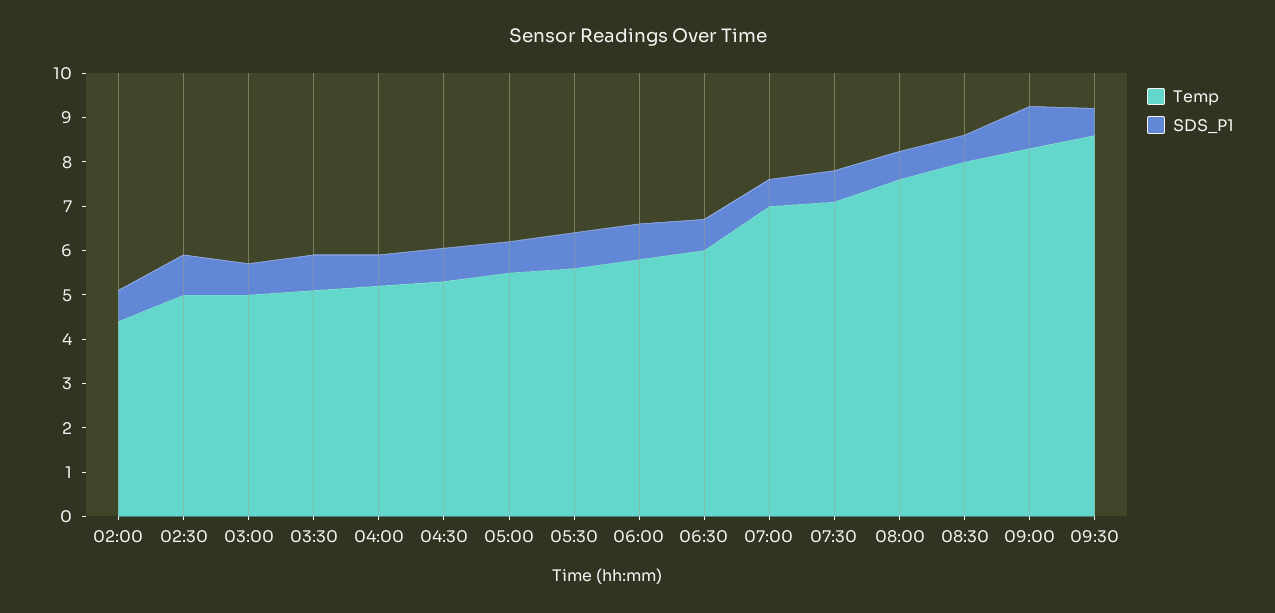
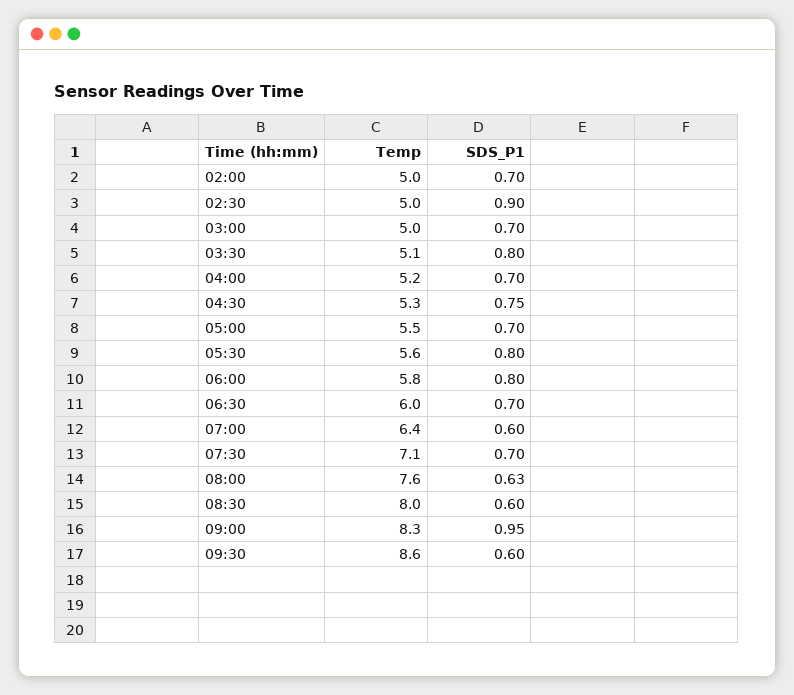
Temp, 02:00: 4.4 -> 5
Temp, 07:00: 7 -> 6.4

